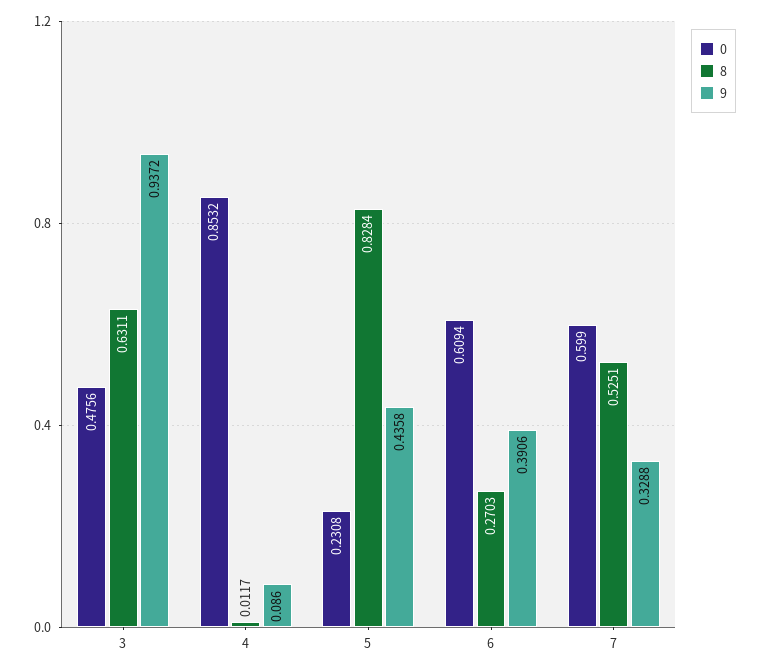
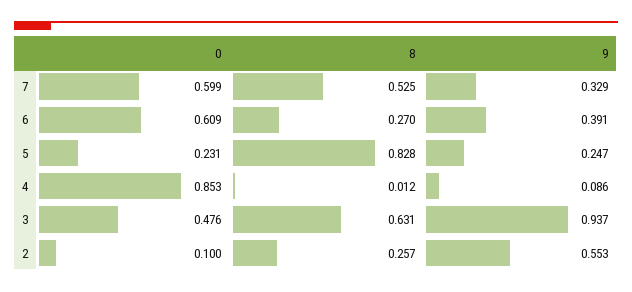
9, 5: 0.4358 -> 0.247
0, 2: none -> 0.1
8, 2: none -> 0.257
9, 2: none -> 0.553

